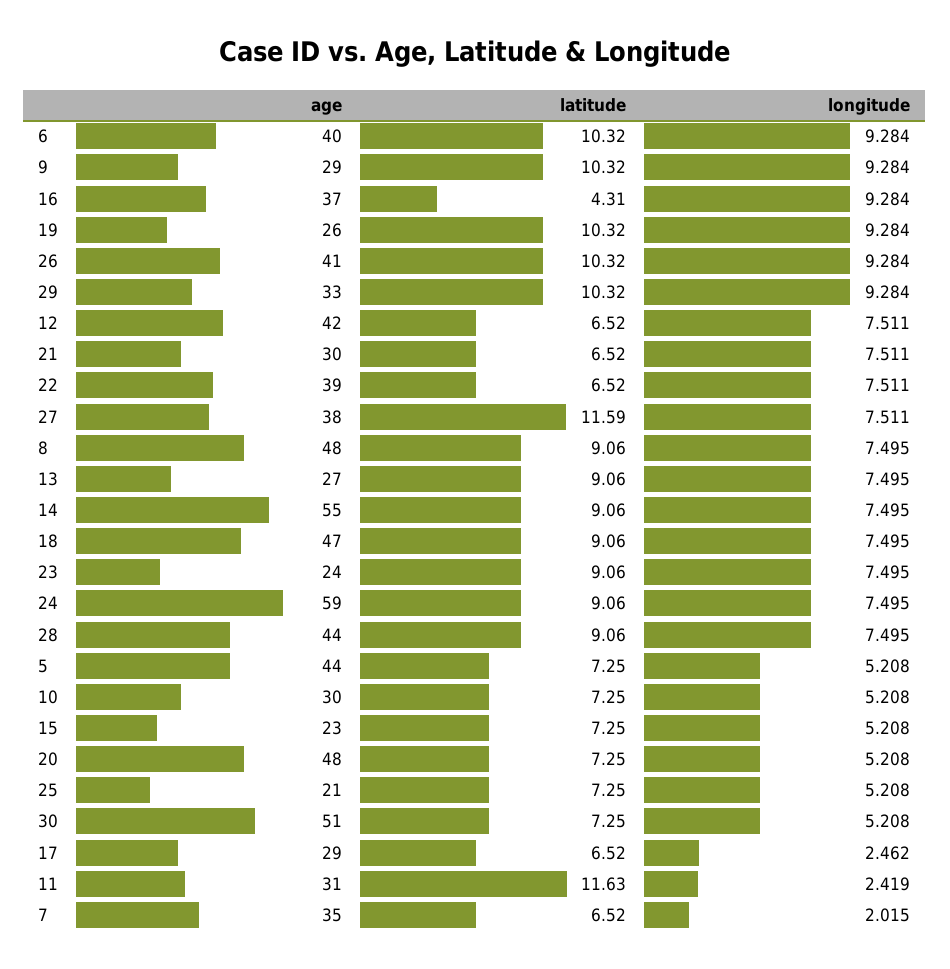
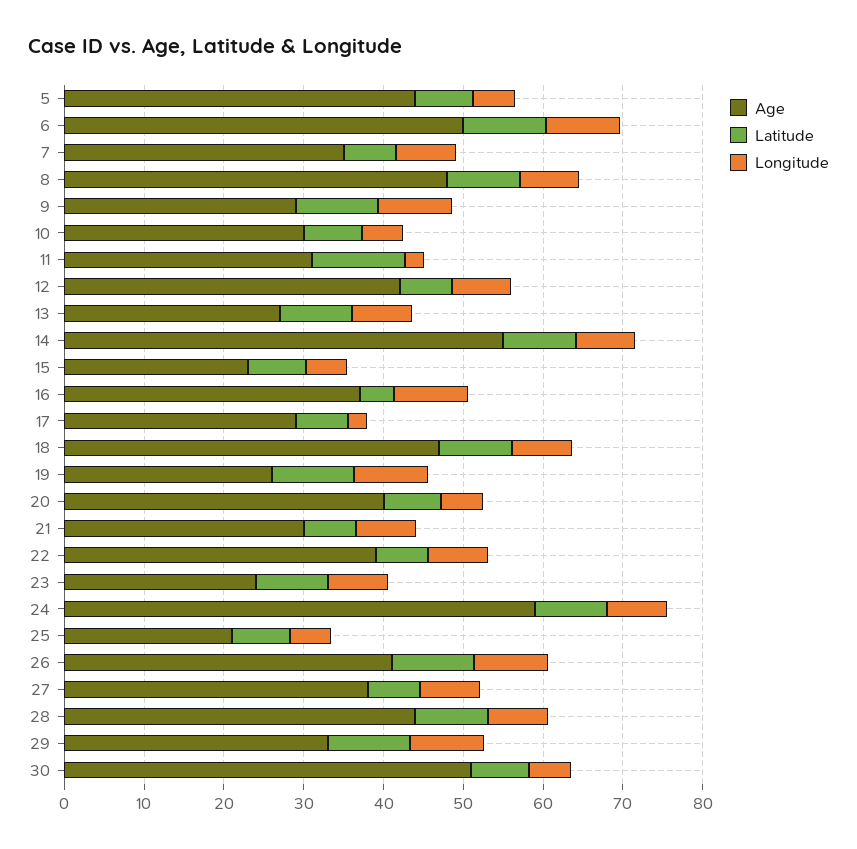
age, 6: 40 -> 50
latitude, 27: 11.59 -> 6
age, 20: 48 -> 40
longitude, 7: 2.015 -> 8

